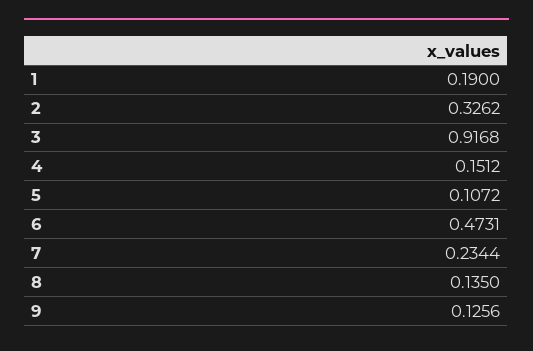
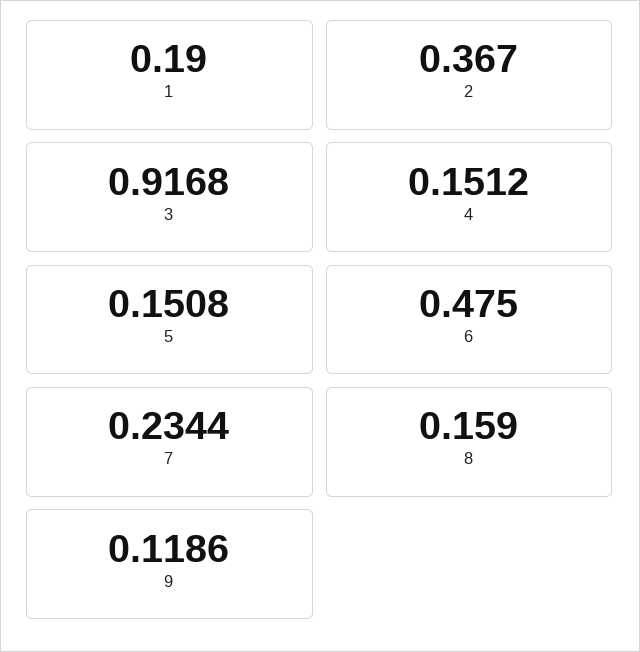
2: 0.3262 -> 0.367
5: 0.1072 -> 0.1508
6: 0.4731 -> 0.475
8: 0.135 -> 0.159
9: 0.1256 -> 0.1186

